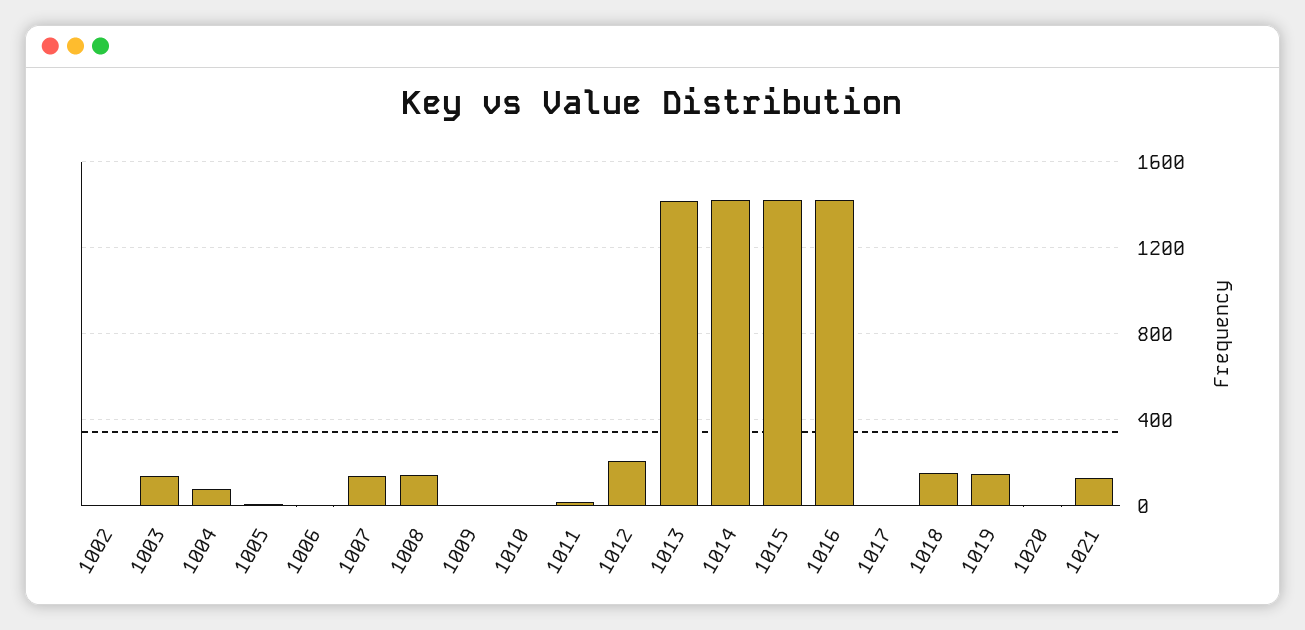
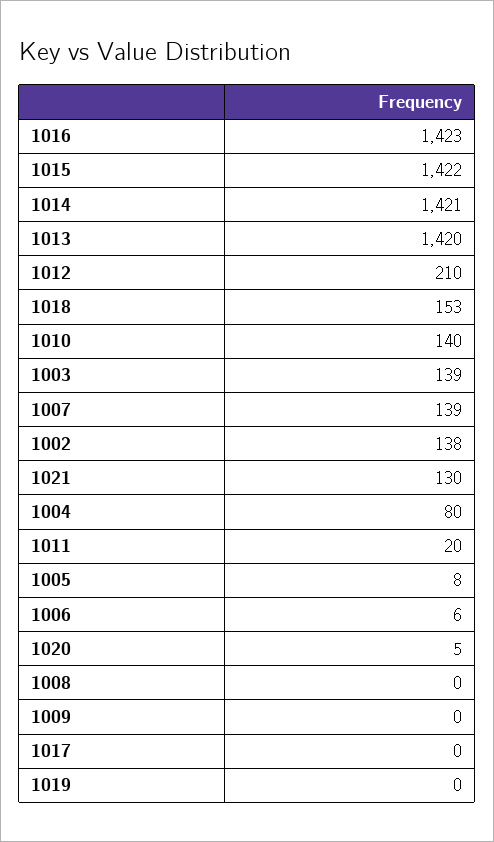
1002: 0 -> 138
1008: 150 -> 0
1010: 0 -> 140
1019: 150 -> 0

